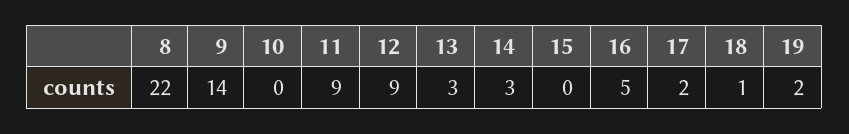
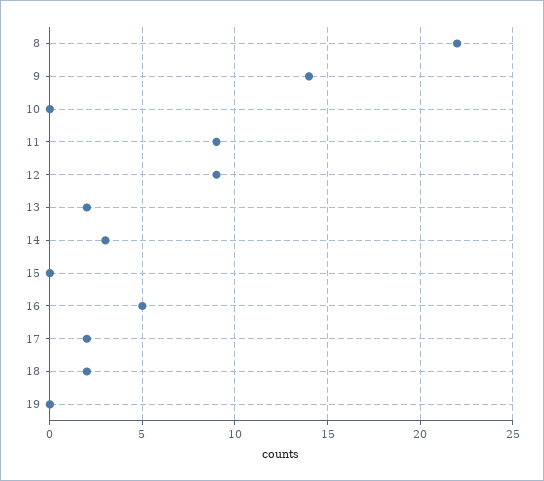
13: 3 -> 2
18: 1 -> 2
19: 2 -> 0

